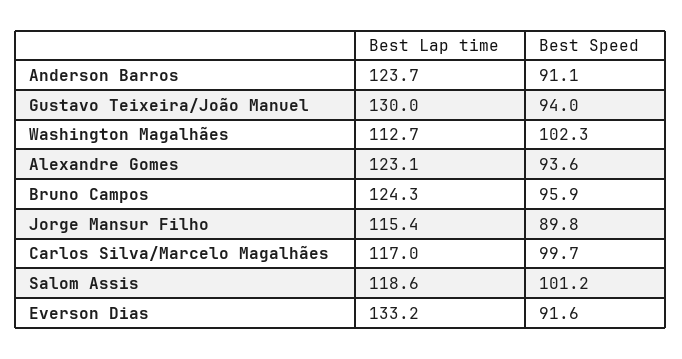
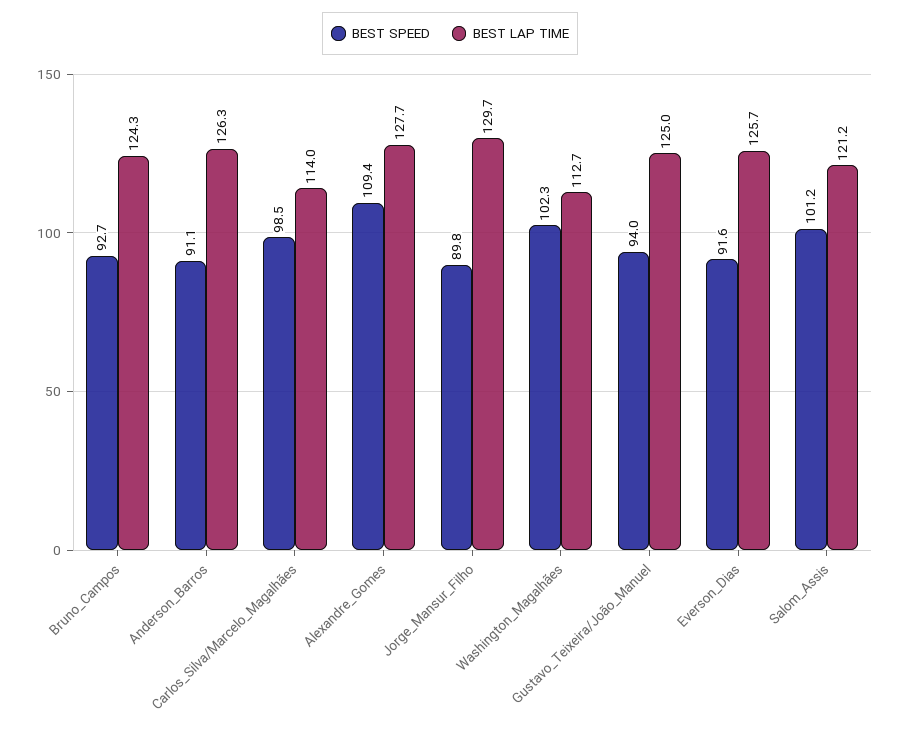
Best Lap time, Anderson Barros: 123.7 -> 126.3
Best Lap time, Gustavo Teixeira/João Manuel: 130 -> 125
Best Lap time, Alexandre Gomes: 123.1 -> 127.7
Best Speed, Alexandre Gomes: 93.6 -> 109.4
Best Speed, Bruno Campos: 95.9 -> 92.7
Best Lap time, Jorge Mansur Filho: 115.4 -> 129.7
Best Lap time, Carlos Silva/Marcelo Magalhães: 117 -> 114
Best Speed, Carlos Silva/Marcelo Magalhães: 99.7 -> 98.5
Best Lap time, Salom Assis: 118.6 -> 121.2
Best Lap time, Everson Dias: 133.2 -> 125.7

